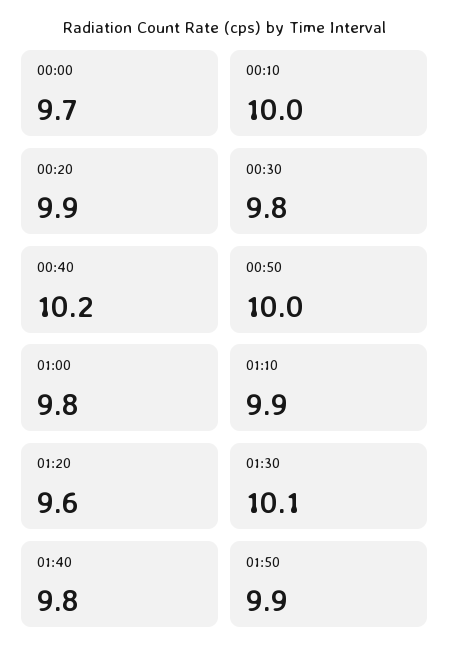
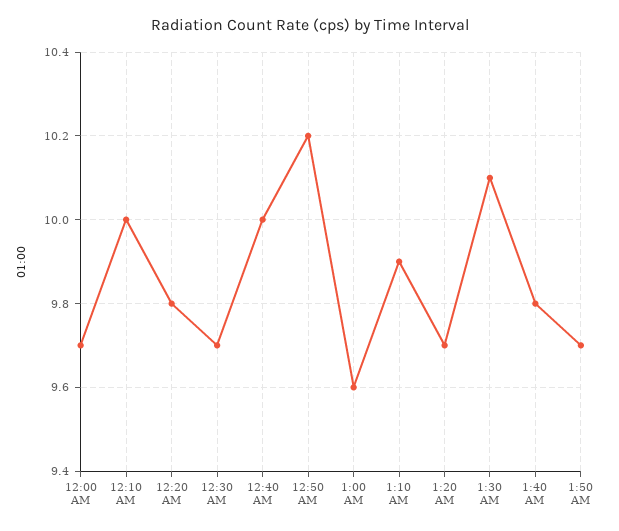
00:20: 9.9 -> 9.8
00:30: 9.8 -> 9.7
00:40: 10.2 -> 10
00:50: 10 -> 10.2
01:00: 9.8 -> 9.6
01:20: 9.6 -> 9.7
01:50: 9.9 -> 9.7

